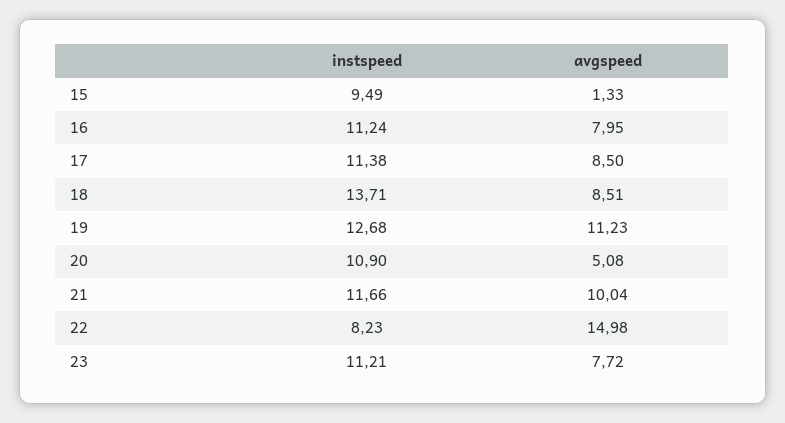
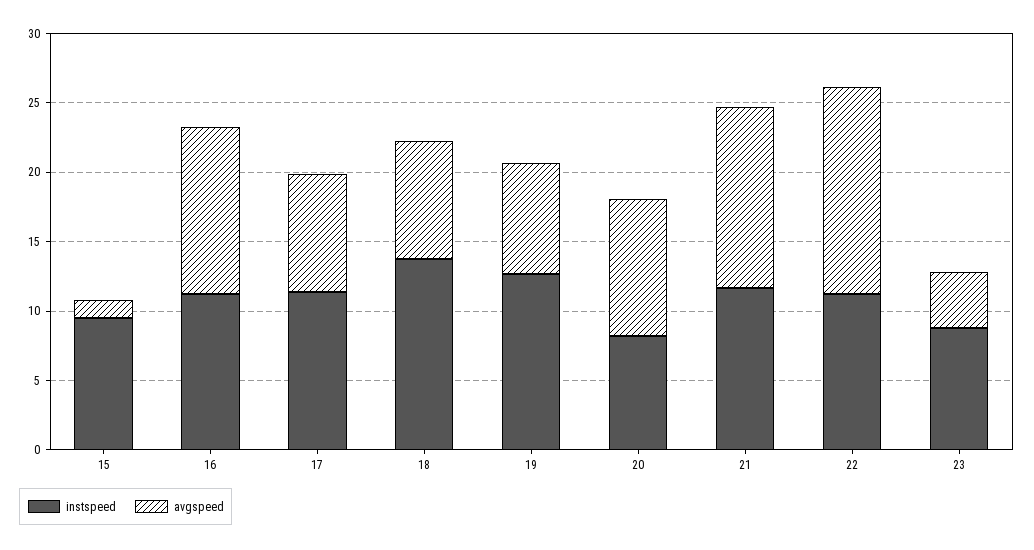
avgspeed, 16: 7.95 -> 12
avgspeed, 19: 11.23 -> 8
instspeed, 20: 10.9 -> 8
avgspeed, 20: 5.08 -> 10
avgspeed, 21: 10.04 -> 13
instspeed, 22: 8.23 -> 11
instspeed, 23: 11.21 -> 9
avgspeed, 23: 7.72 -> 4

